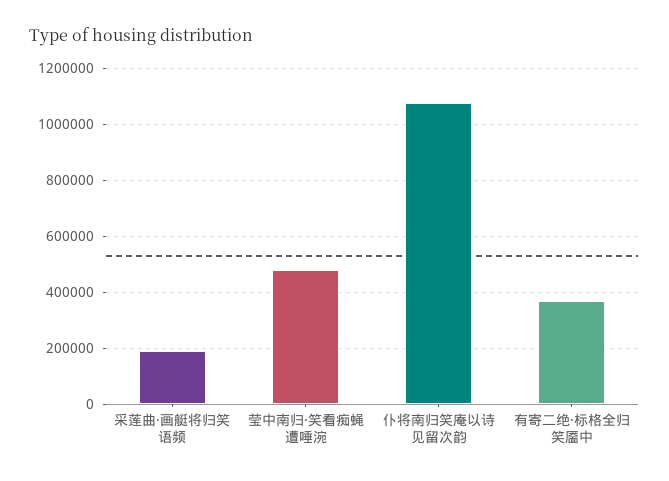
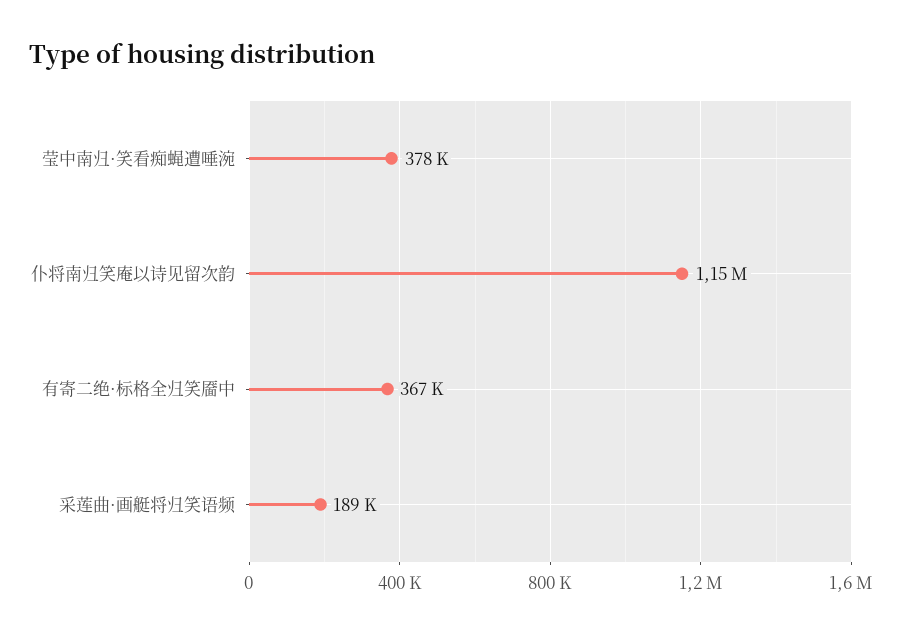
莹中南归·笑看痴蝇遭唾涴: 475000 -> 378000
仆将南归笑庵以诗见留次韵: 1075000 -> 1150000

